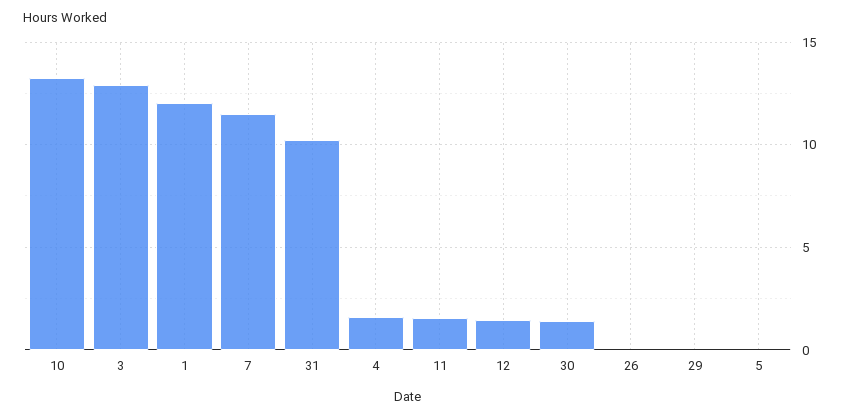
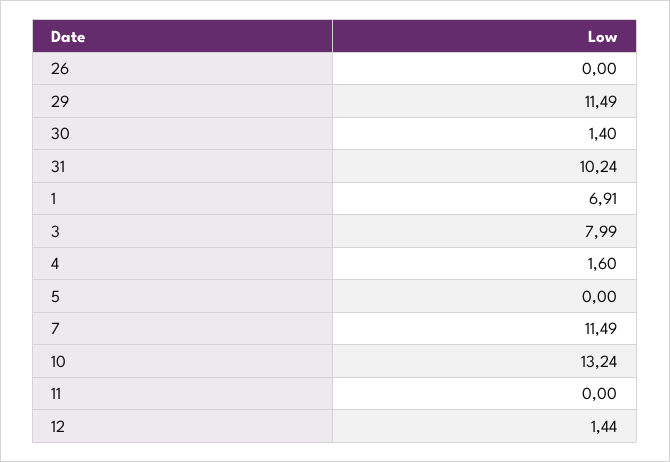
3: 13 -> 7.99
1: 12 -> 6.91
11: 1.5 -> 0
29: 0 -> 11.49

